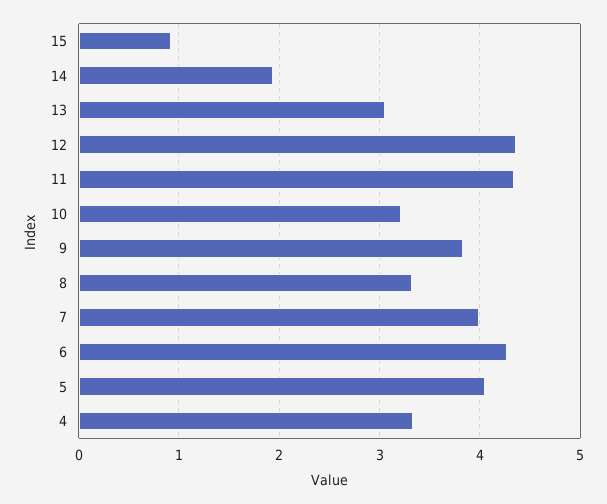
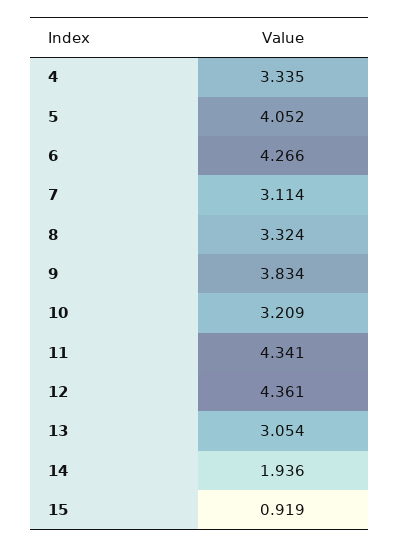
7: 4 -> 3.114

